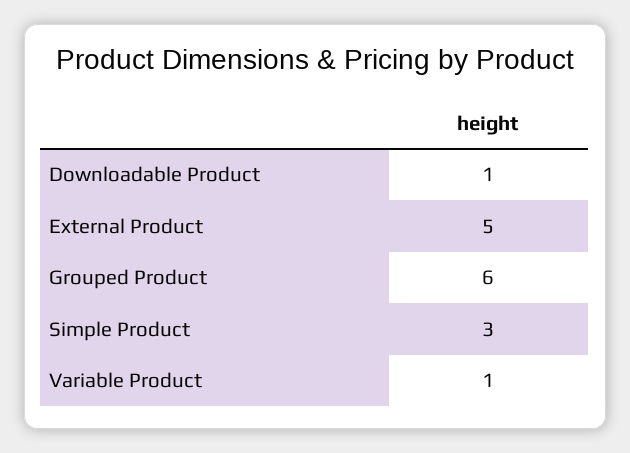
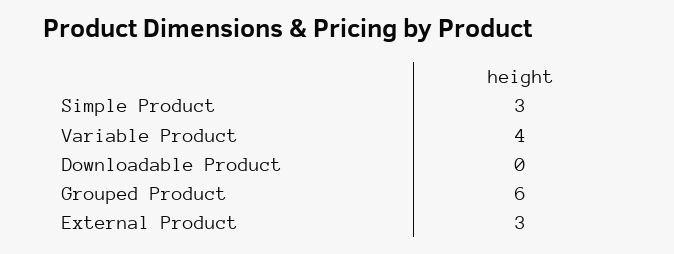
Downloadable Product: 1 -> 0
External Product: 5 -> 3
Variable Product: 1 -> 4

